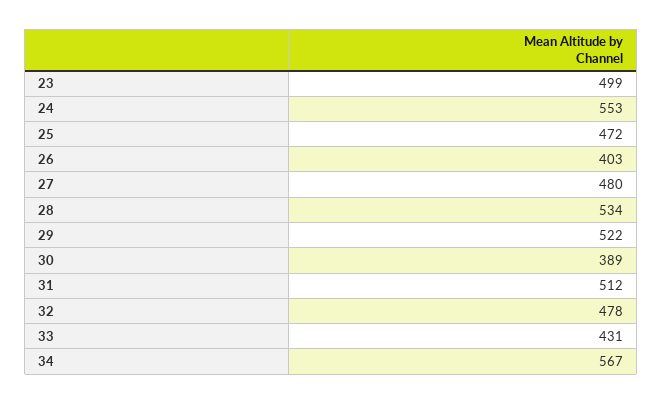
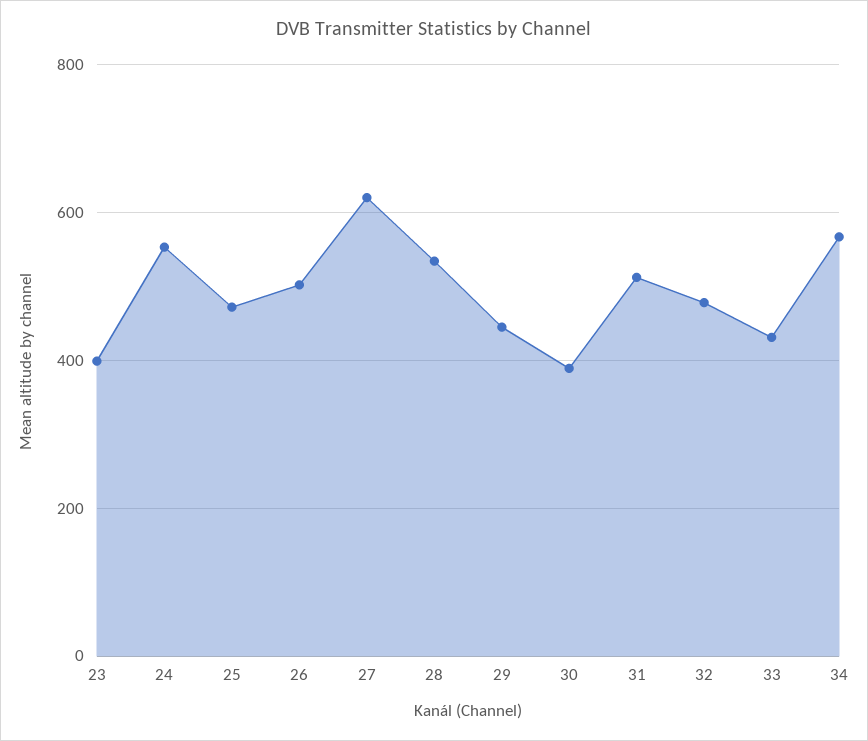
23: 499 -> 400
26: 403 -> 500
27: 480 -> 620
29: 522 -> 440

